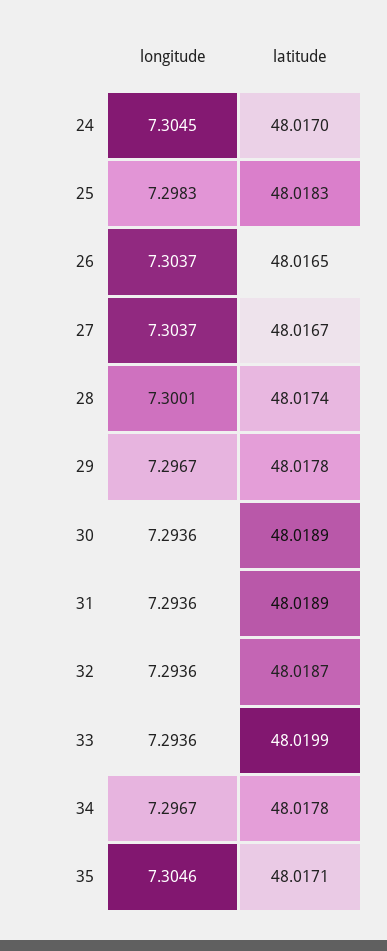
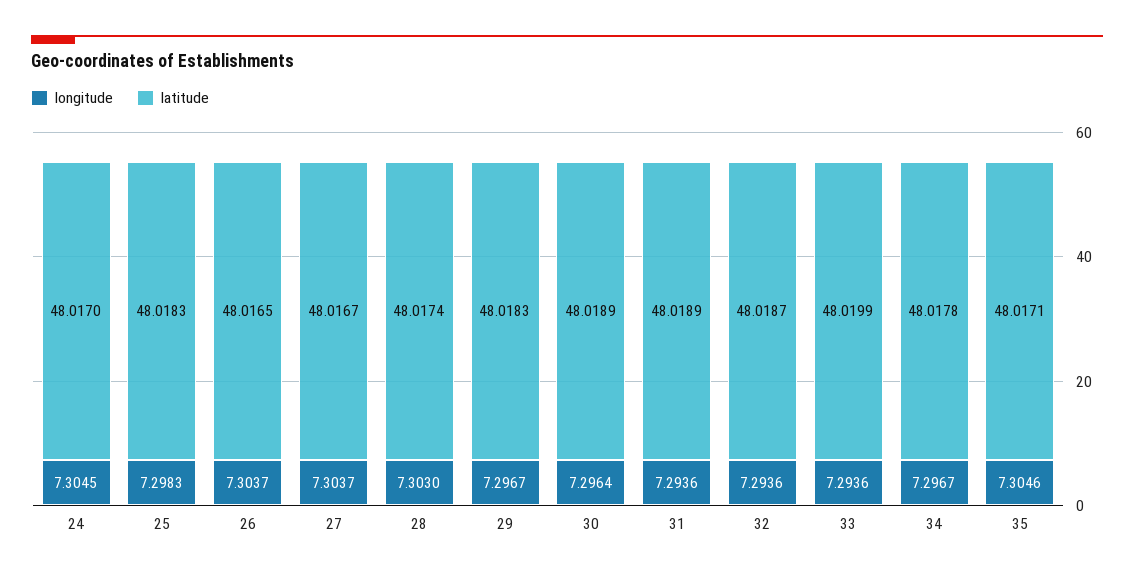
longitude, 28: 7.3001 -> 7.303
latitude, 29: 48.0178 -> 48.0183
longitude, 30: 7.2936 -> 7.2964

